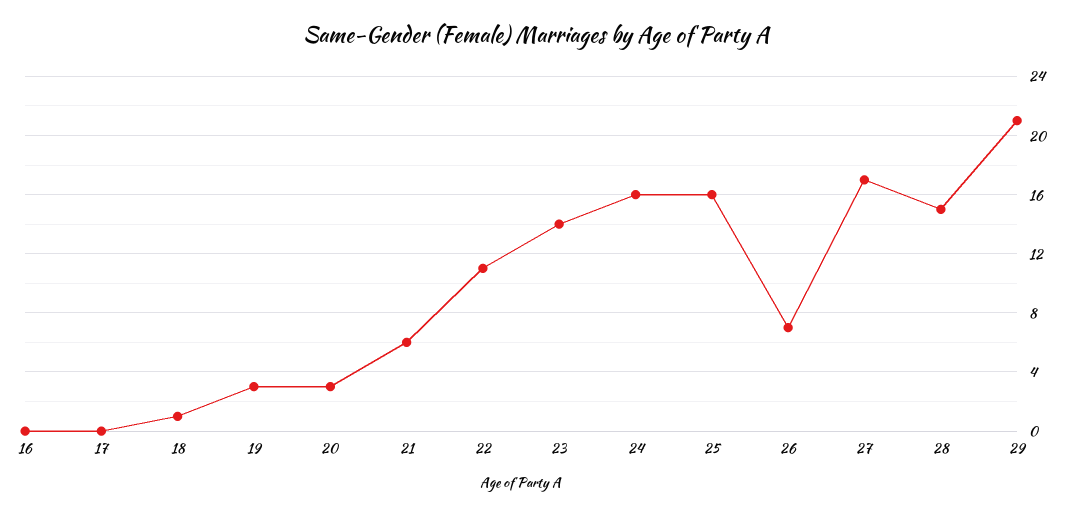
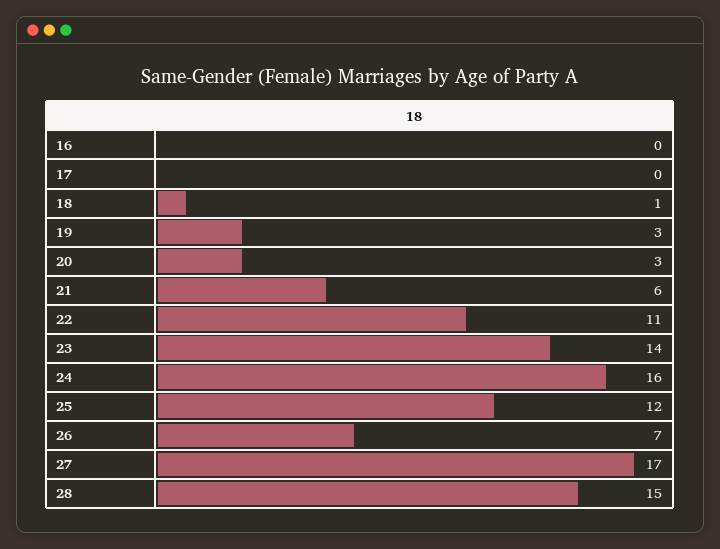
25: 16 -> 12
29: 21 -> none

